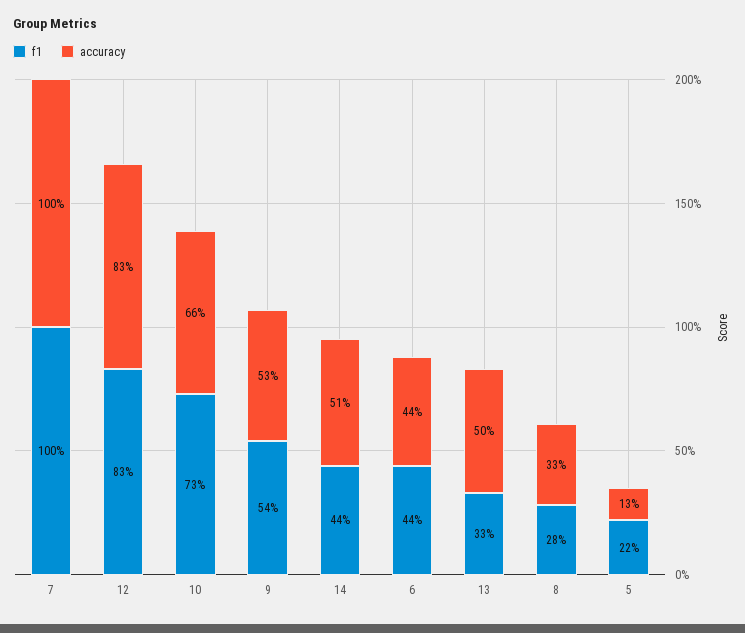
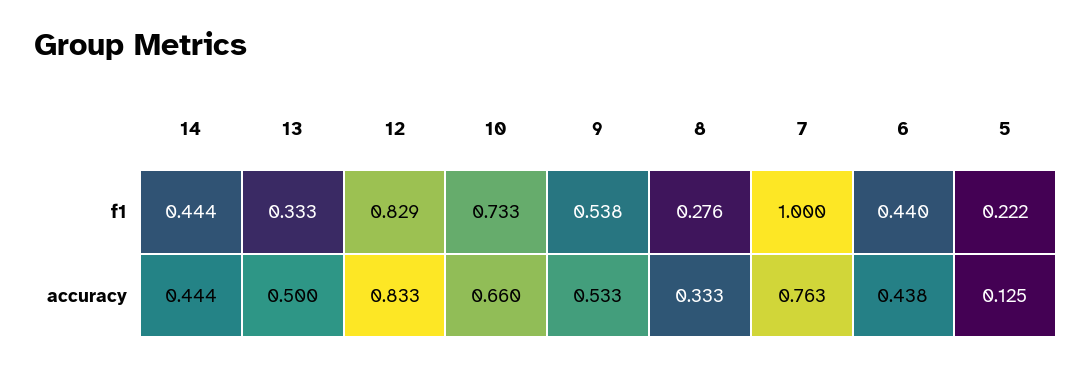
accuracy, 7: 1 -> 0.763
accuracy, 14: 0.51 -> 0.444

